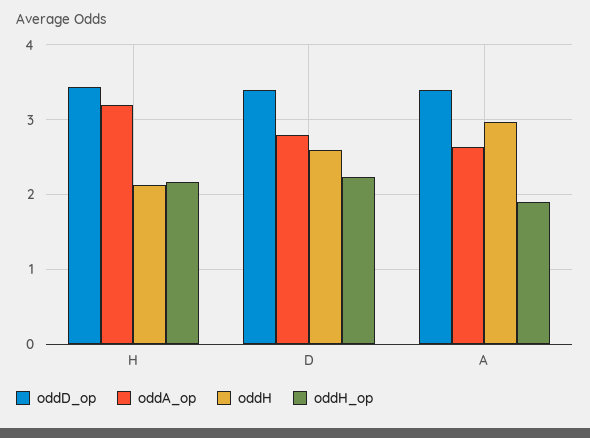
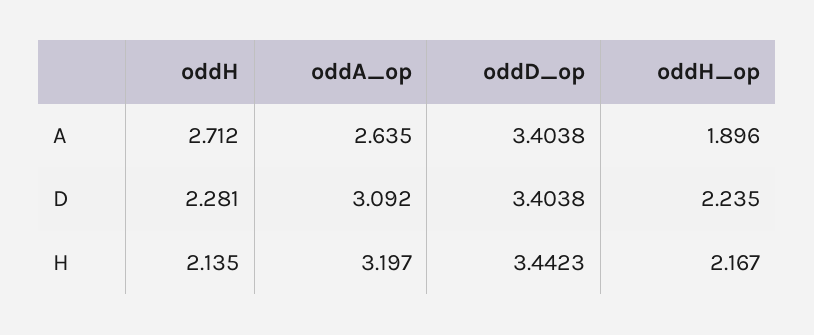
oddA_op, D: 2.8 -> 3.092
oddH, D: 2.6 -> 2.281
oddH, A: 3 -> 2.712

